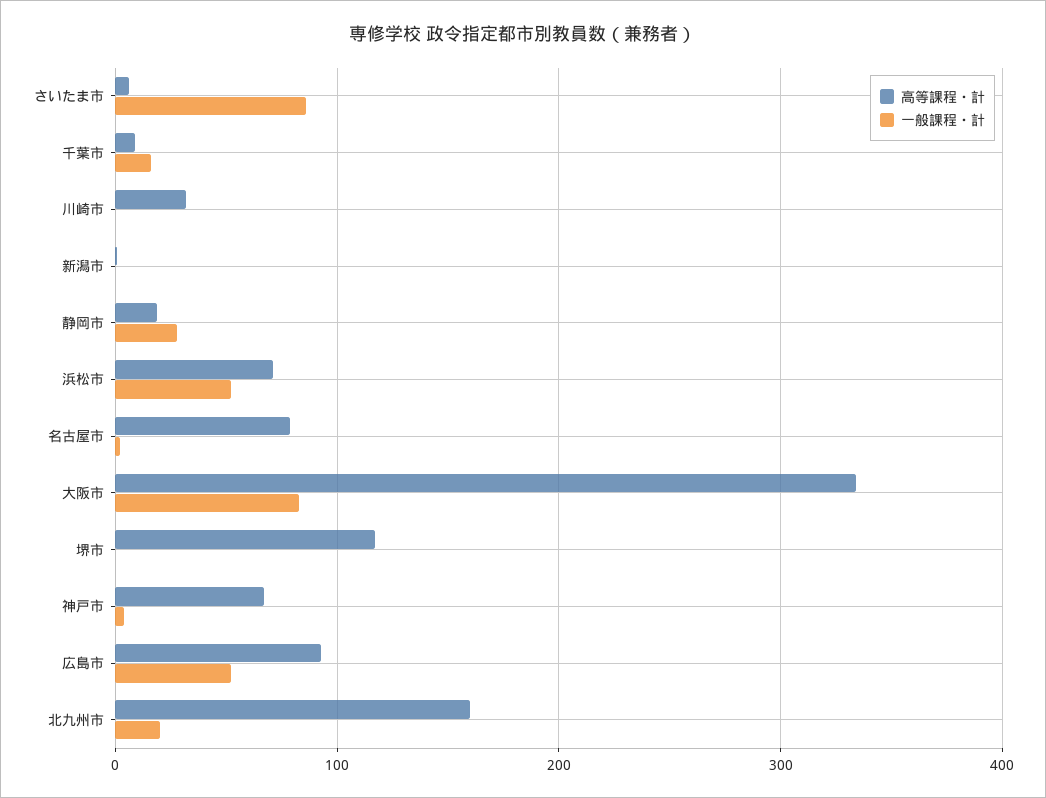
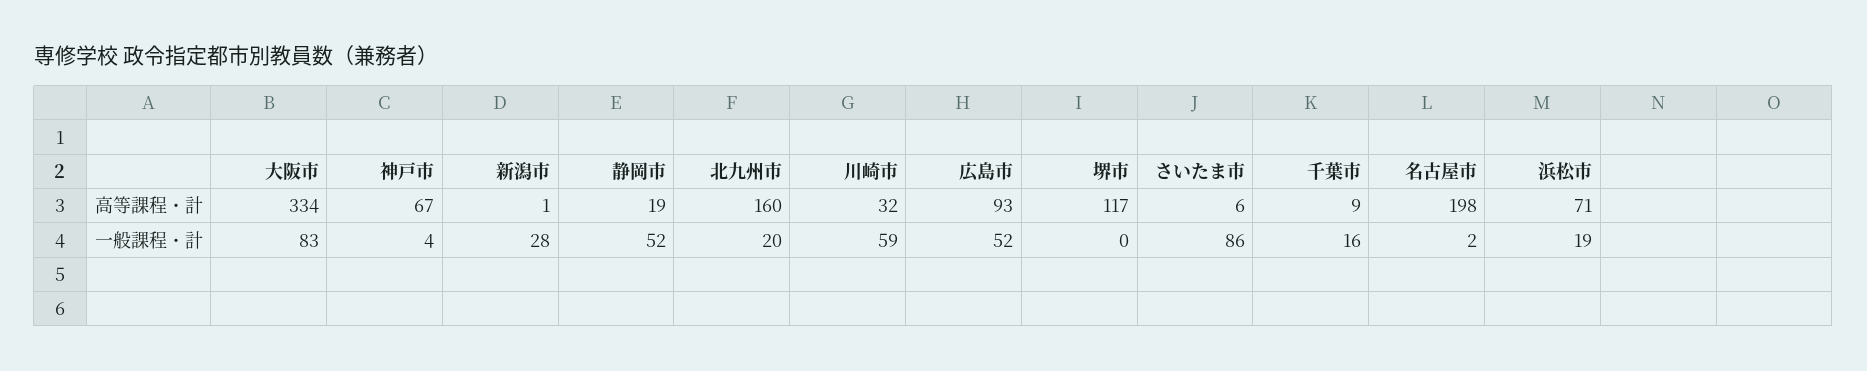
一般課程・計, 川崎市: 0 -> 59
一般課程・計, 新潟市: 0 -> 28
一般課程・計, 静岡市: 30 -> 52
一般課程・計, 浜松市: 50 -> 19
高等課程・計, 名古屋市: 80 -> 198

